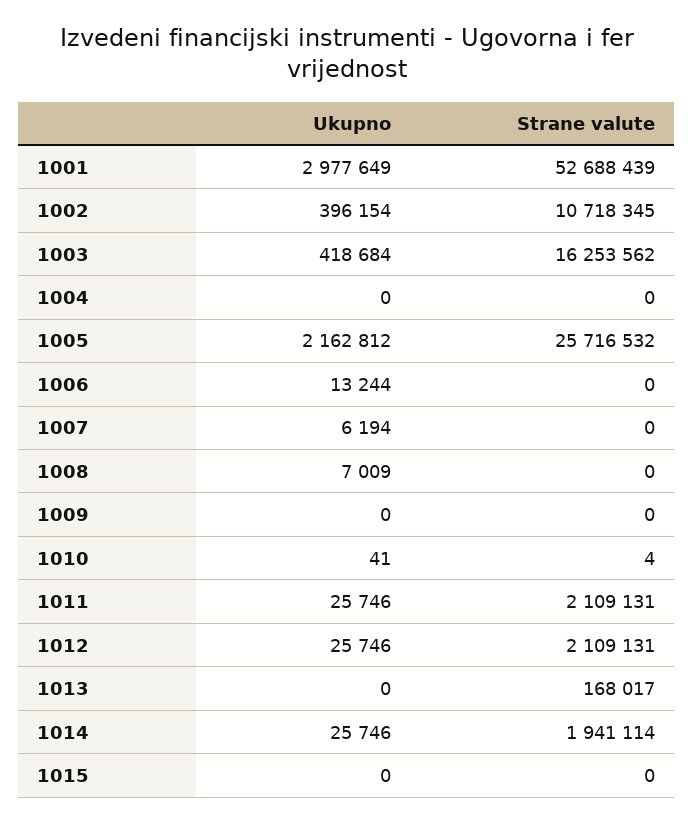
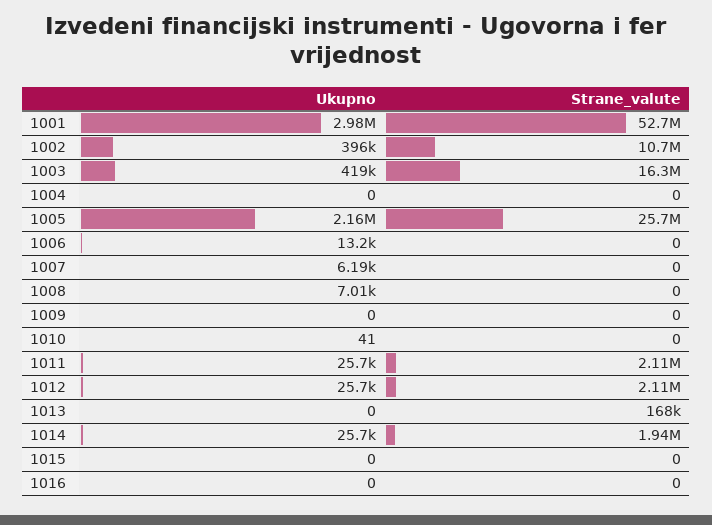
Strane valute, 1010: 4 -> 0
Ukupno, 1016: none -> 0
Strane valute, 1016: none -> 0

